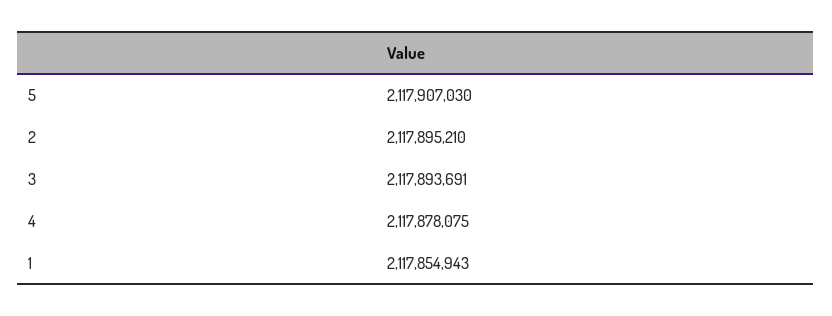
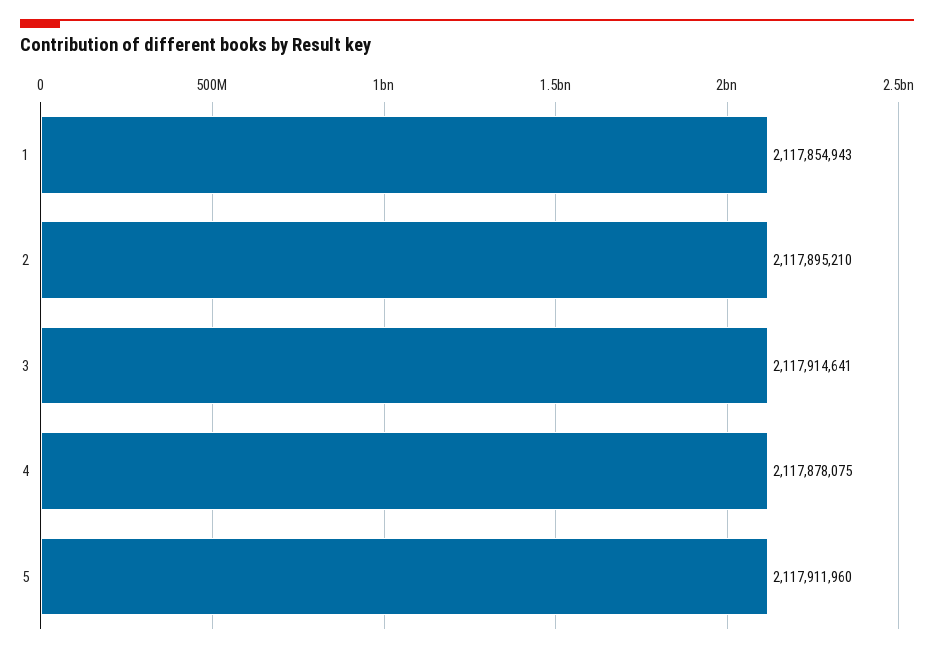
5: 2117907030 -> 2117911960
3: 2117893691 -> 2117914641

